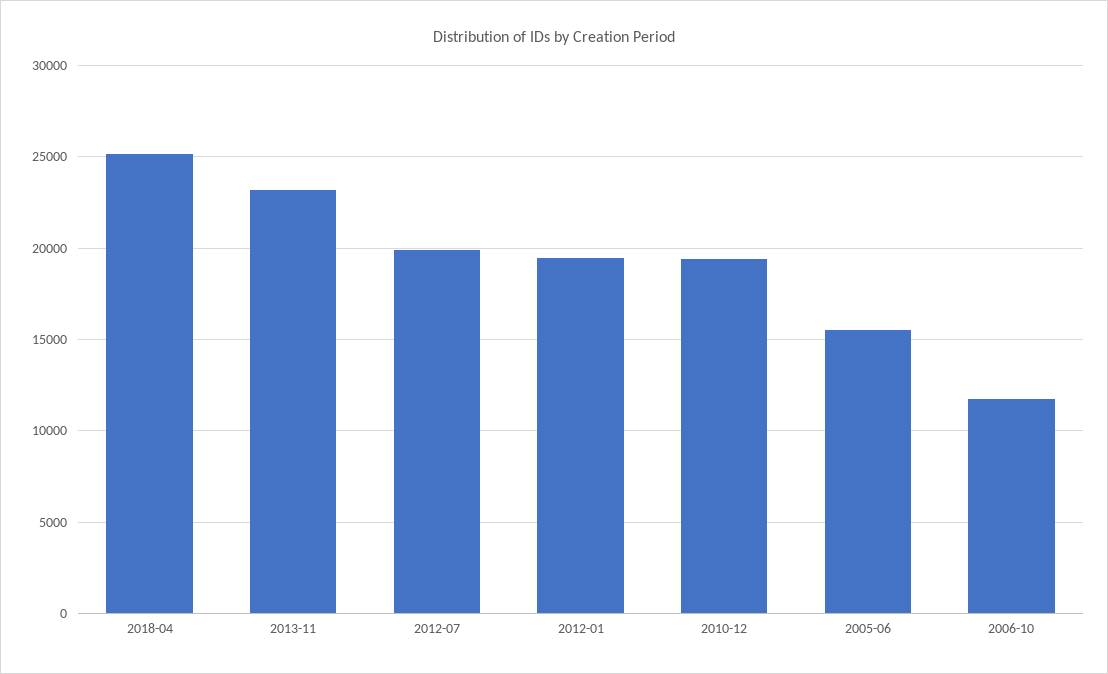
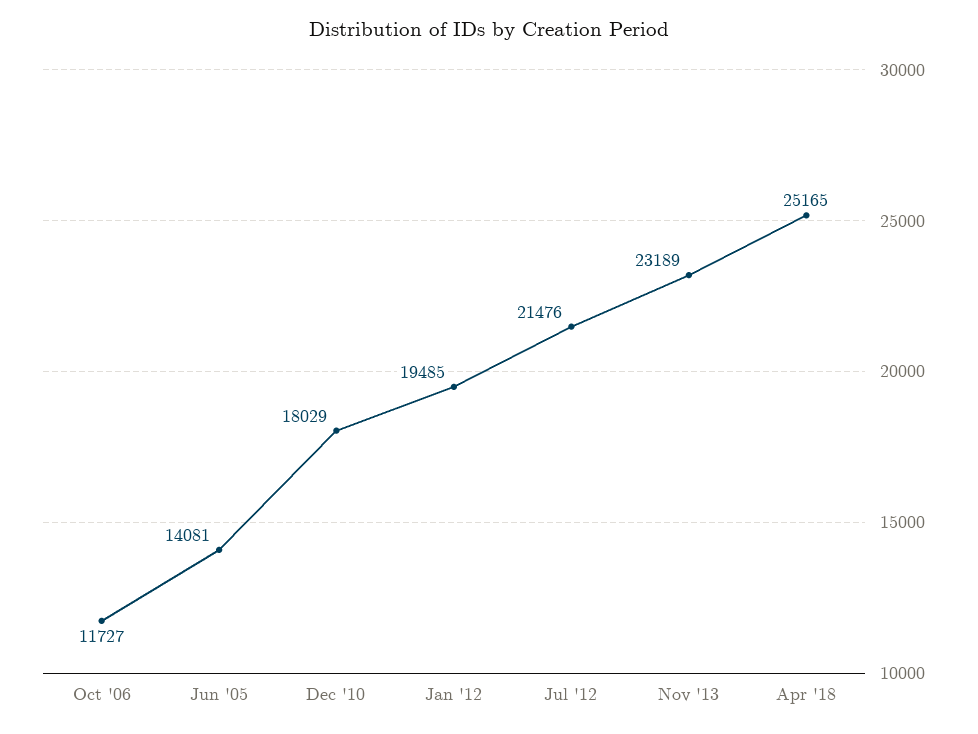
2012-07: 20000 -> 21476
2010-12: 19500 -> 18029
2005-06: 15500 -> 14081

